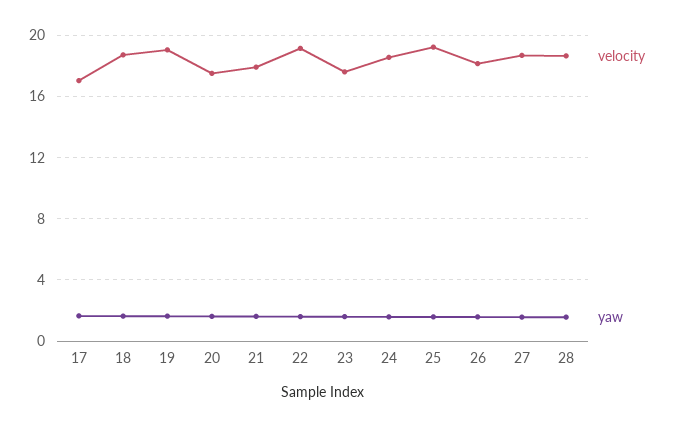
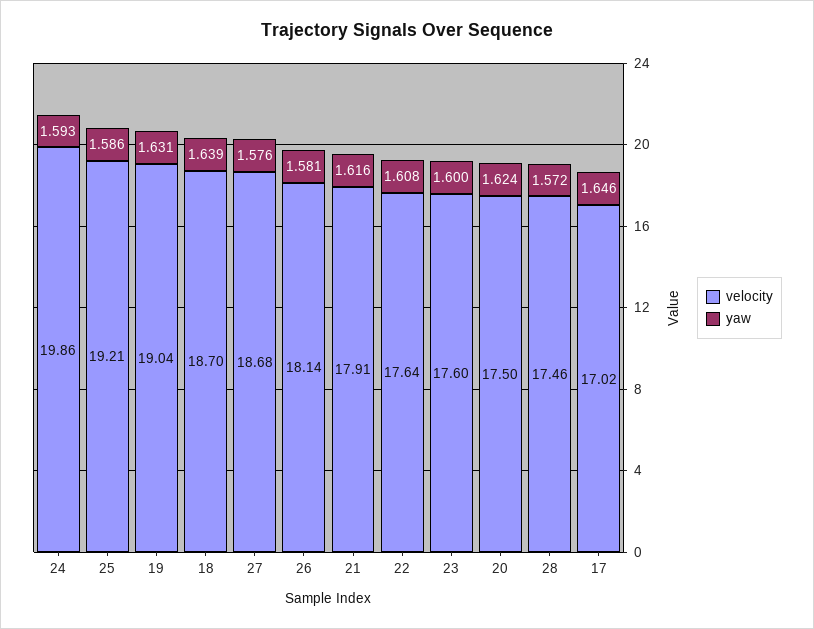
velocity, 22: 19 -> 17.64
velocity, 24: 18.5 -> 19.86
velocity, 28: 18.5 -> 17.46

